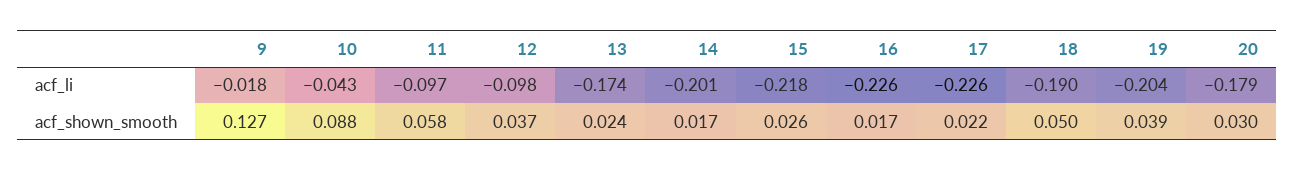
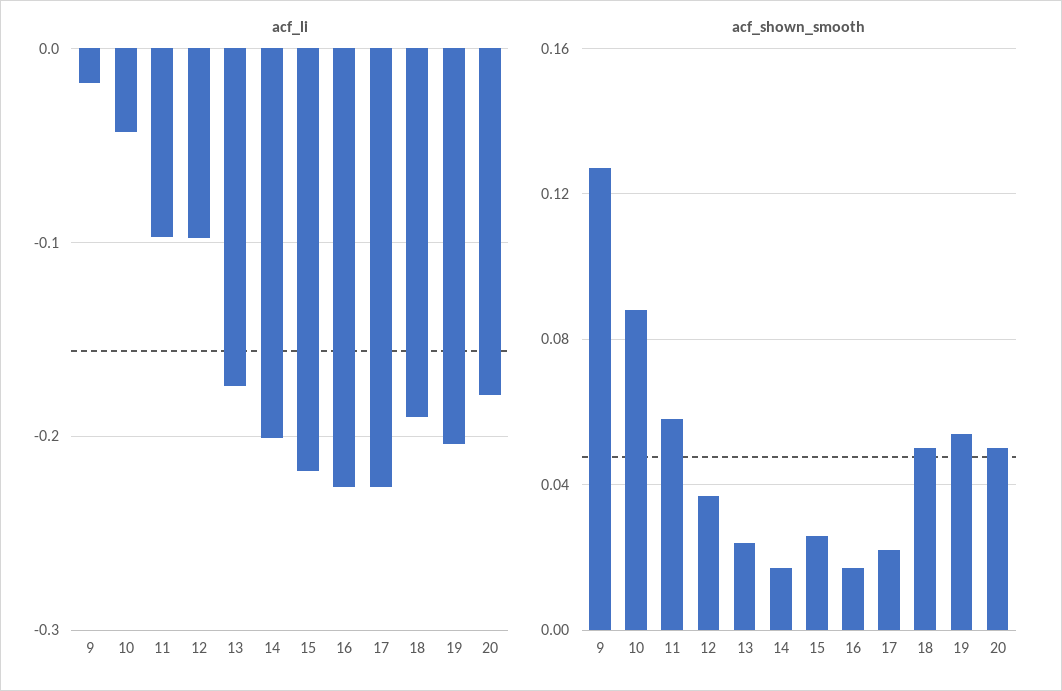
acf_shown_smooth, 19: 0.039 -> 0.055
acf_shown_smooth, 20: 0.03 -> 0.05

